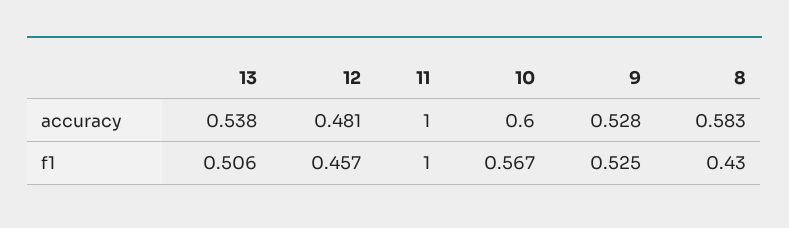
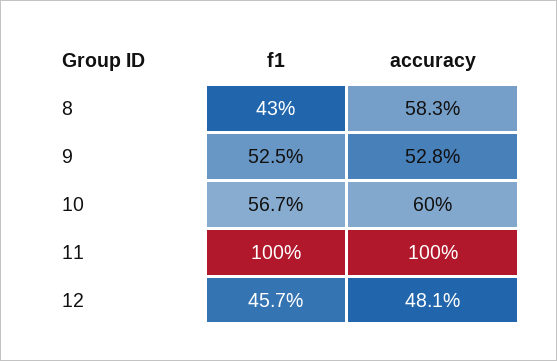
13, accuracy: 0.538 -> none
13, f1: 0.506 -> none

